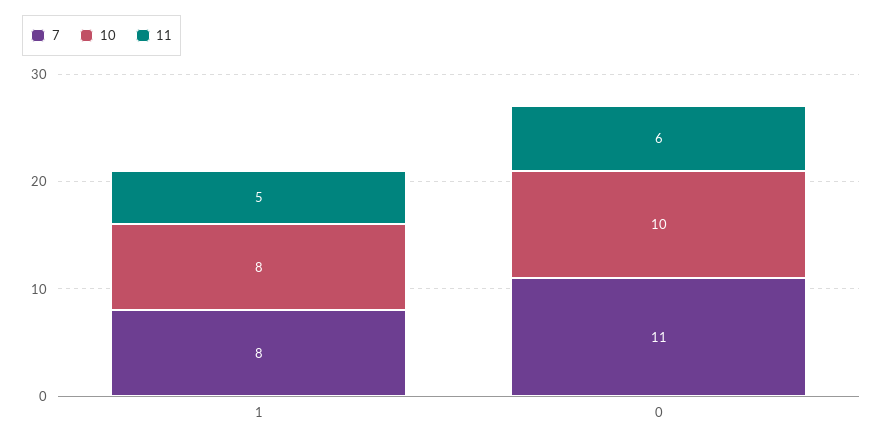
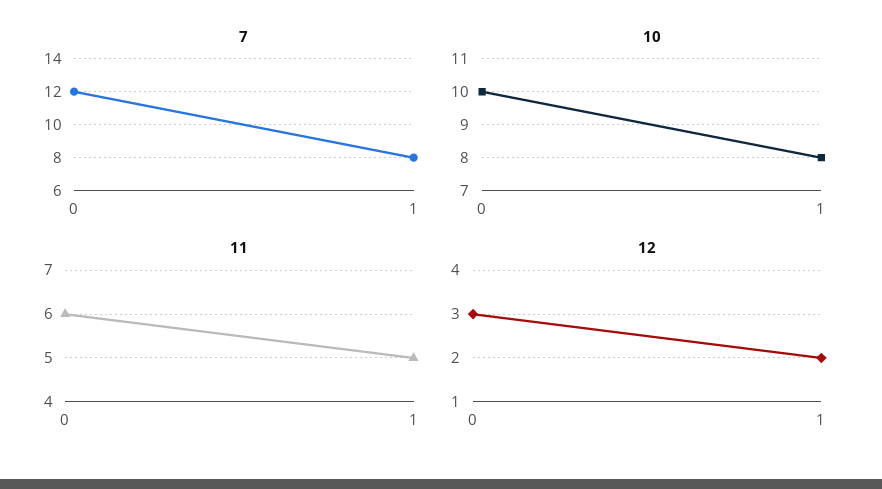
7, 0: 11 -> 12
12, 0: none -> 3
12, 1: none -> 2

